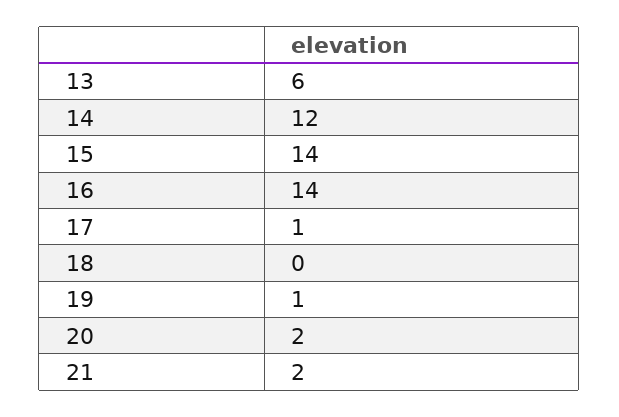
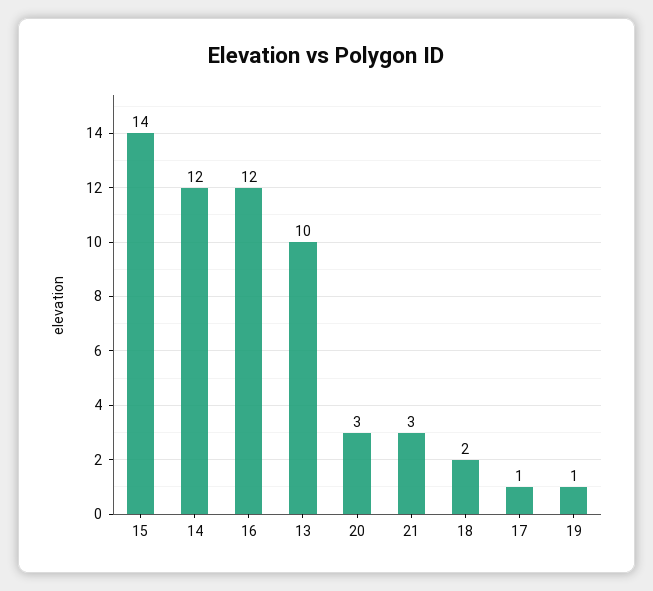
13: 6 -> 10
16: 14 -> 12
18: 0 -> 2
20: 2 -> 3
21: 2 -> 3

